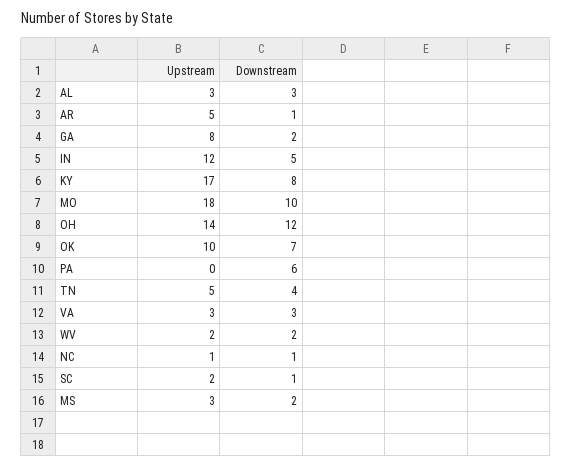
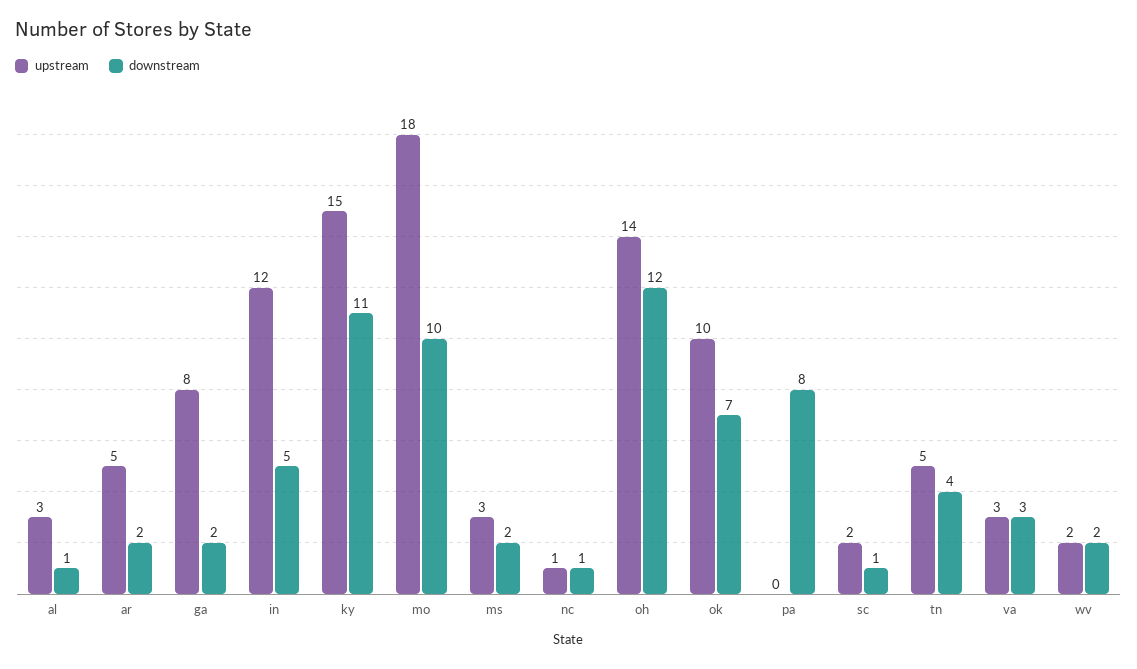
Downstream, AL: 3 -> 1
Downstream, AR: 1 -> 2
Upstream, KY: 17 -> 15
Downstream, KY: 8 -> 11
Downstream, PA: 6 -> 8

